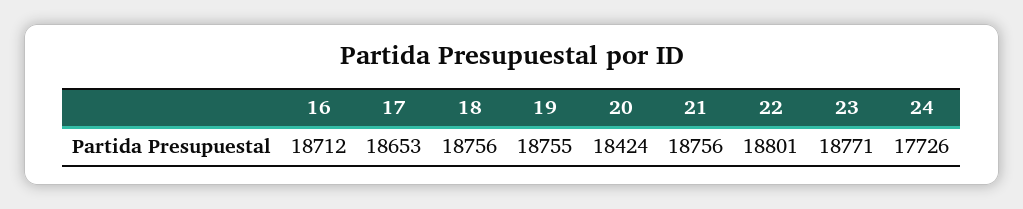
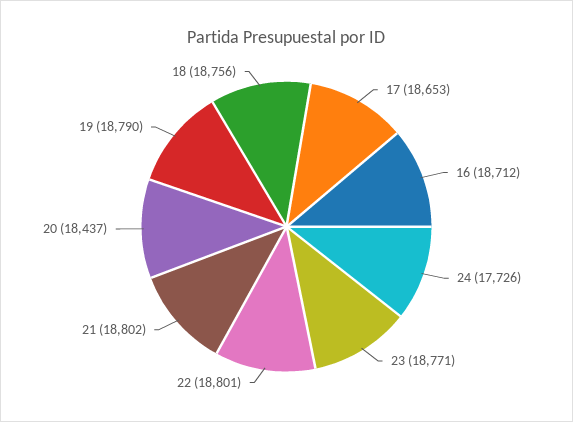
19: 18755 -> 18790
20: 18424 -> 18437
21: 18756 -> 18802

